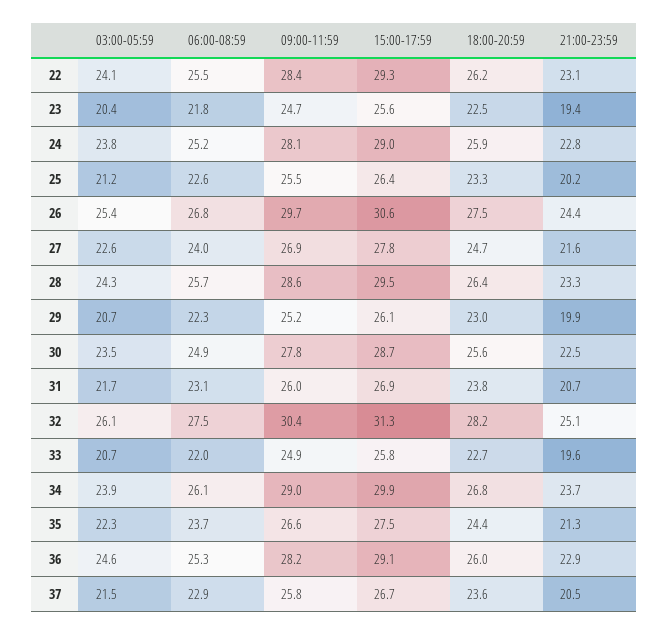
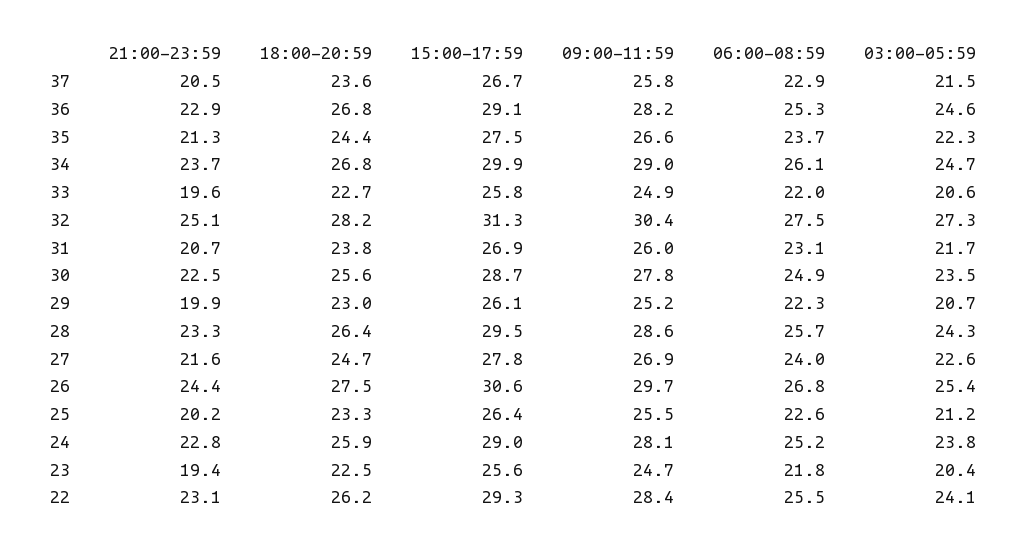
03:00-05:59, 32: 26.1 -> 27.3
03:00-05:59, 33: 20.7 -> 20.6
03:00-05:59, 34: 23.9 -> 24.7
18:00-20:59, 36: 26 -> 26.8

